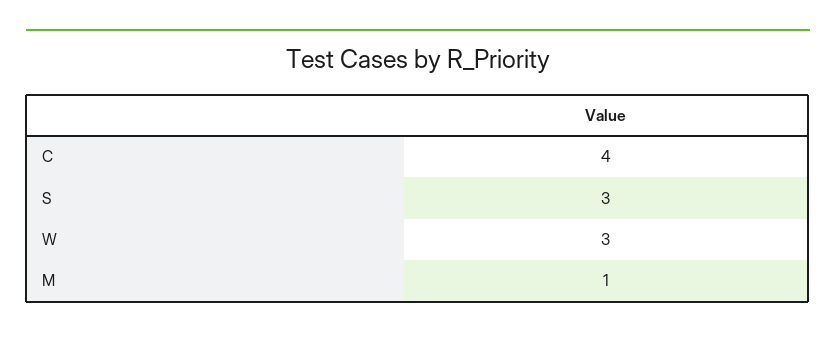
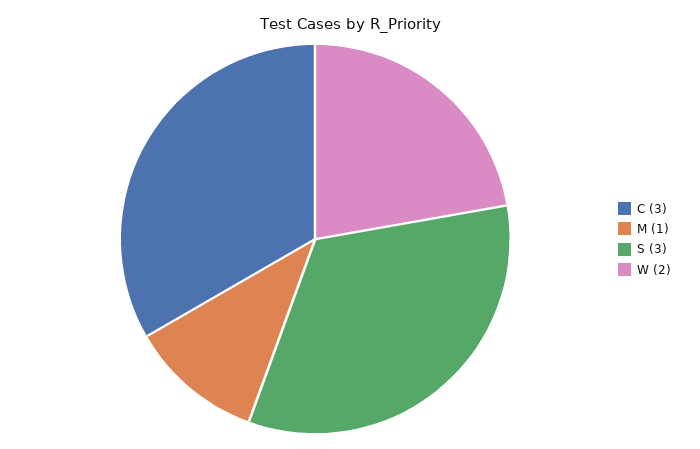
C: 4 -> 3
W: 3 -> 2

